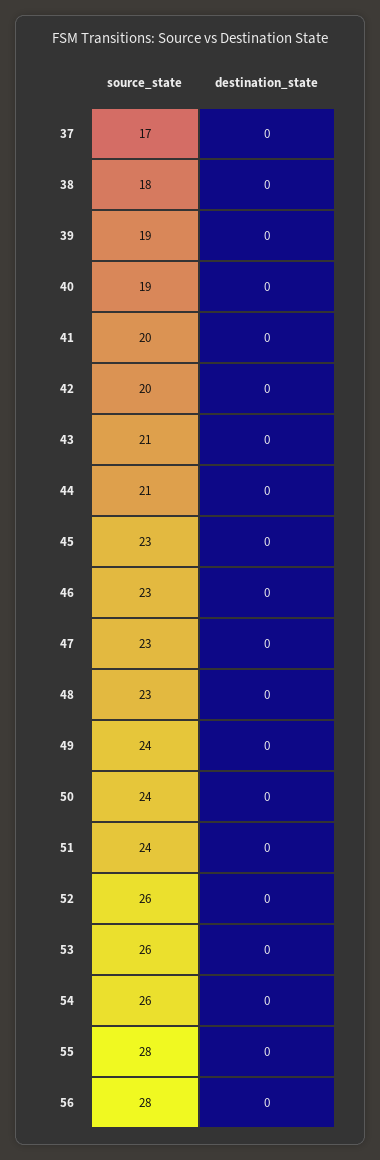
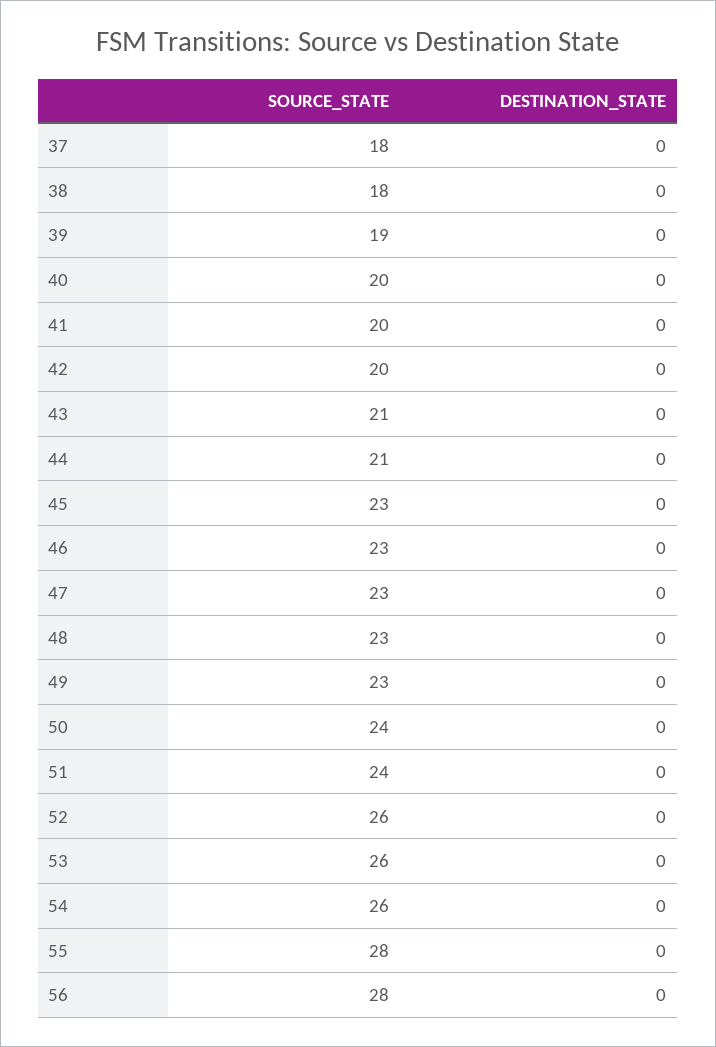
source_state, 37: 17 -> 18
source_state, 40: 19 -> 20
source_state, 49: 24 -> 23

